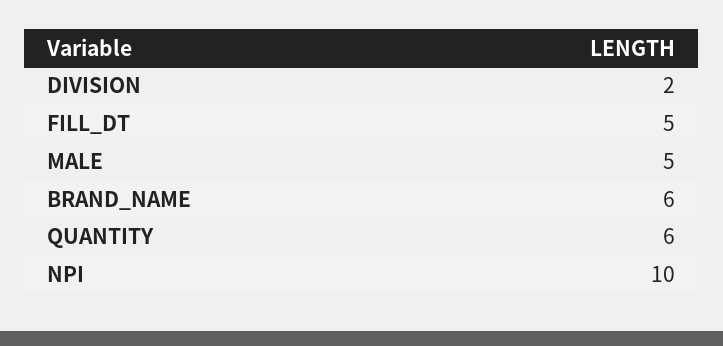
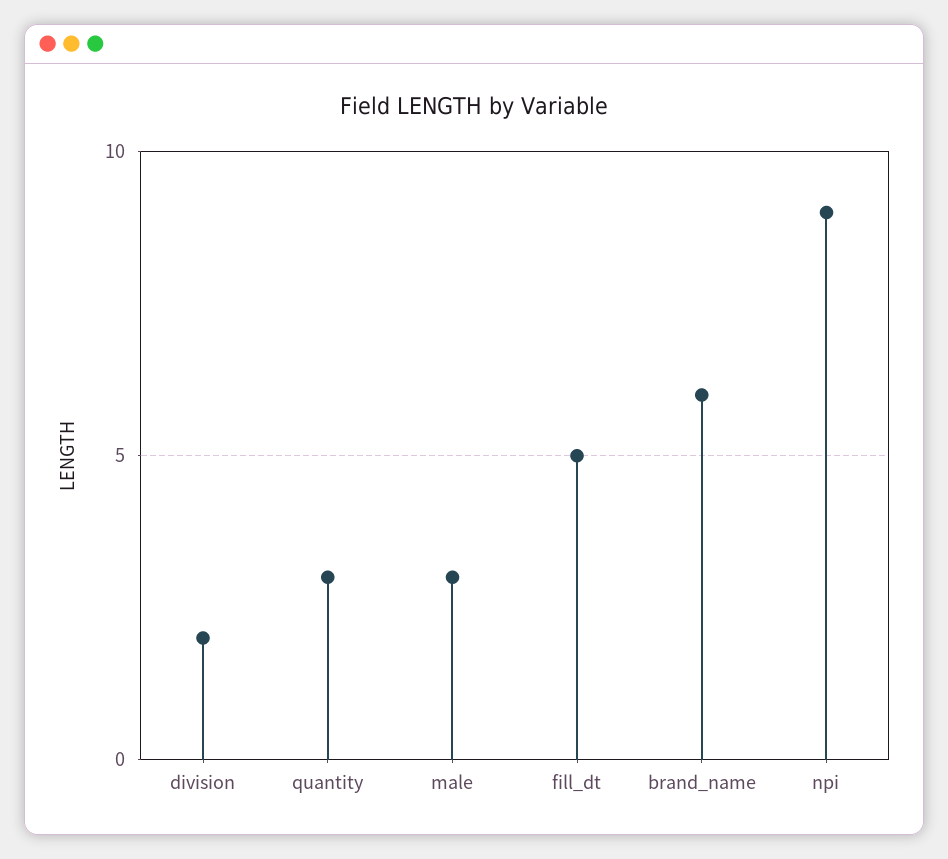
MALE: 5 -> 3
QUANTITY: 6 -> 3
NPI: 10 -> 9

